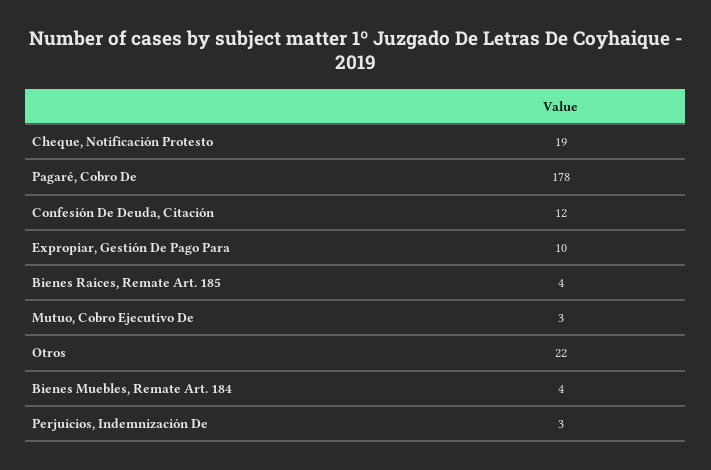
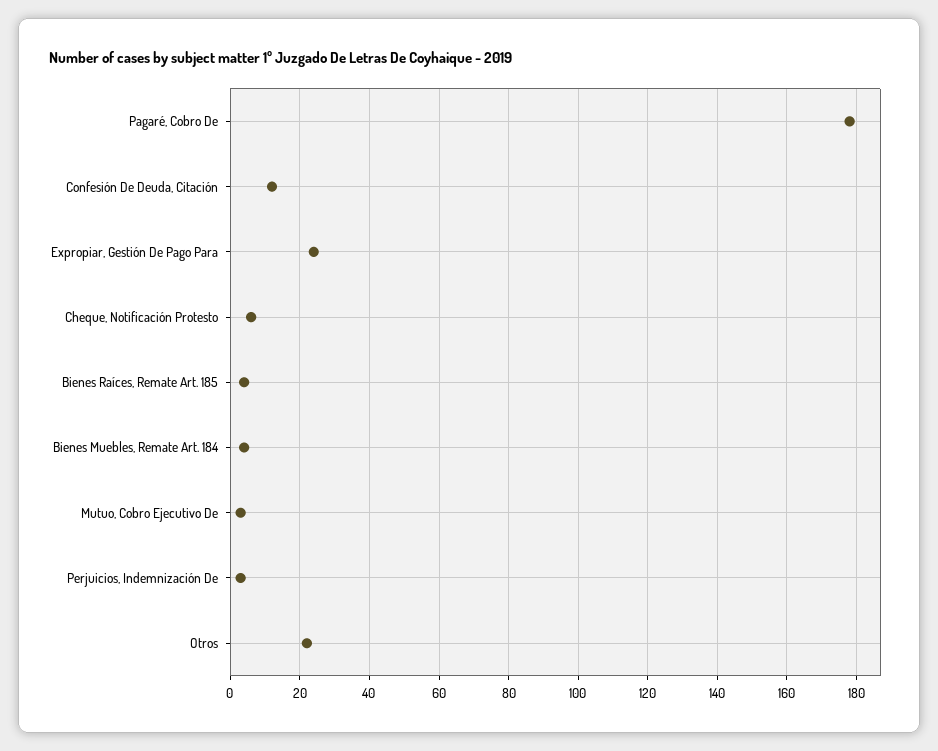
Cheque, Notificación Protesto: 19 -> 5
Expropiar, Gestión De Pago Para: 10 -> 25

